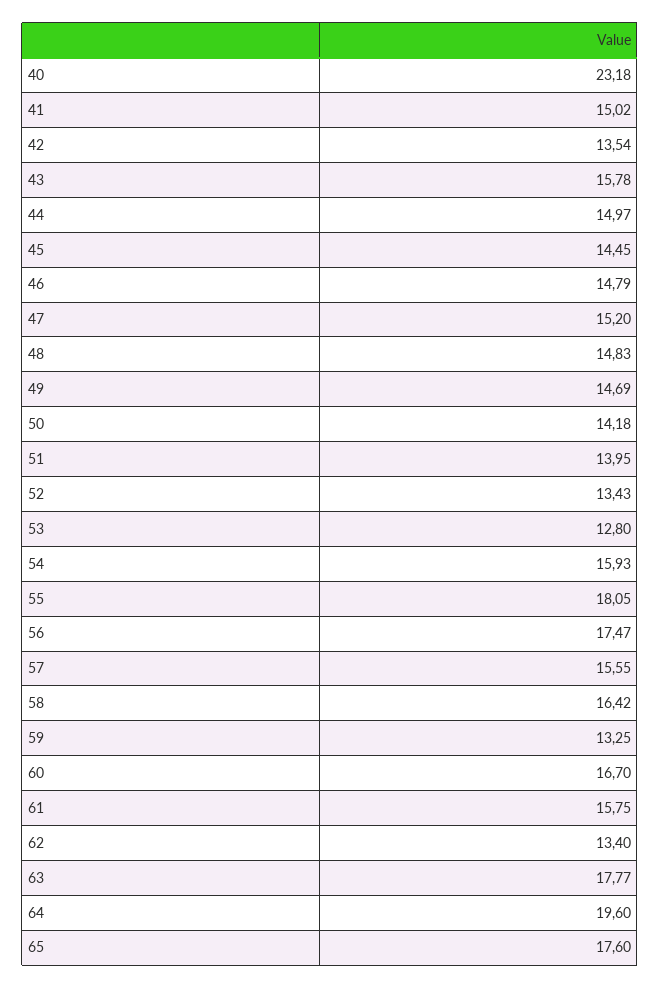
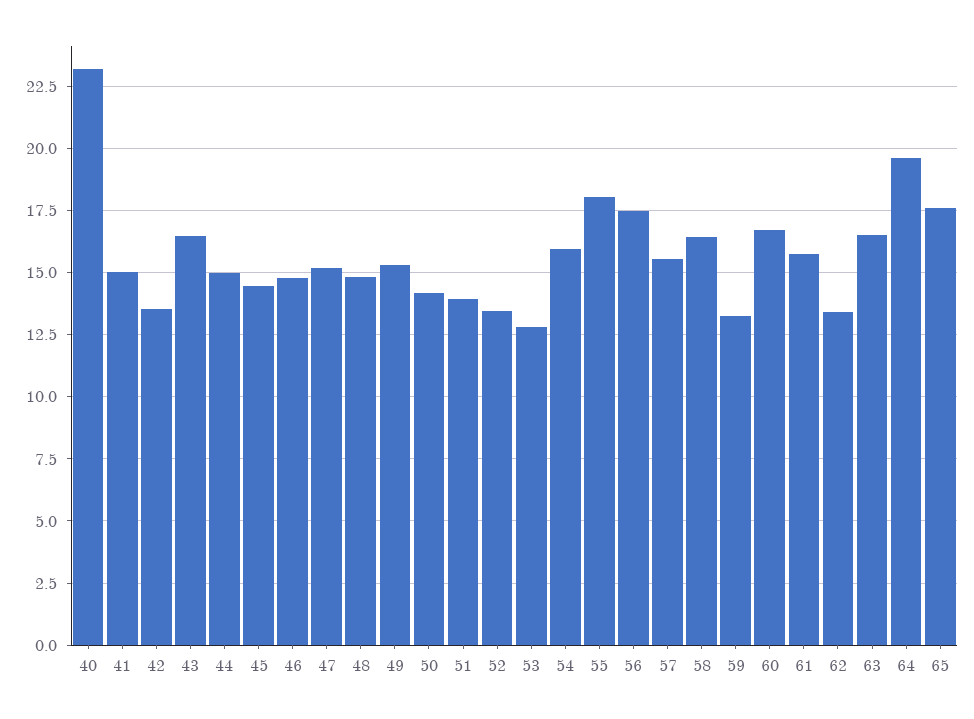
43: 15.78 -> 16.5
49: 14.69 -> 15.25
63: 17.77 -> 16.5

